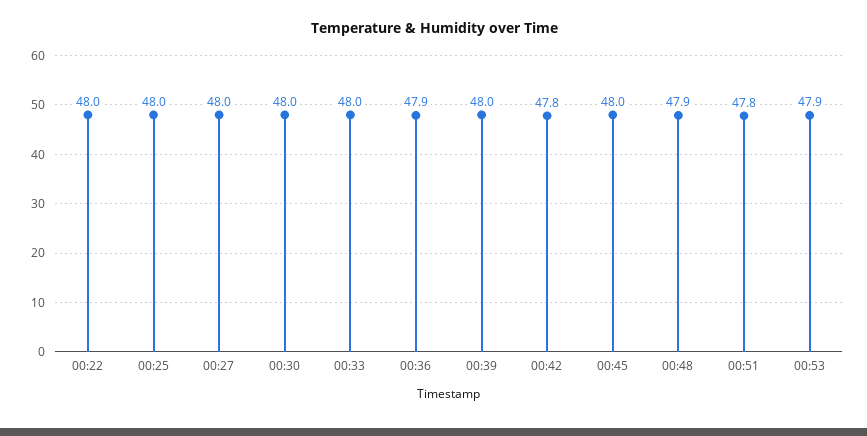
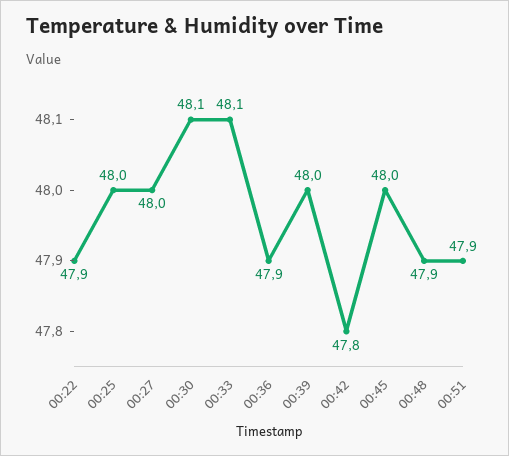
00:22: 48 -> 47.9
00:30: 48 -> 48.1
00:33: 48 -> 48.1
00:51: 47.8 -> 47.9
00:53: 47.9 -> none

